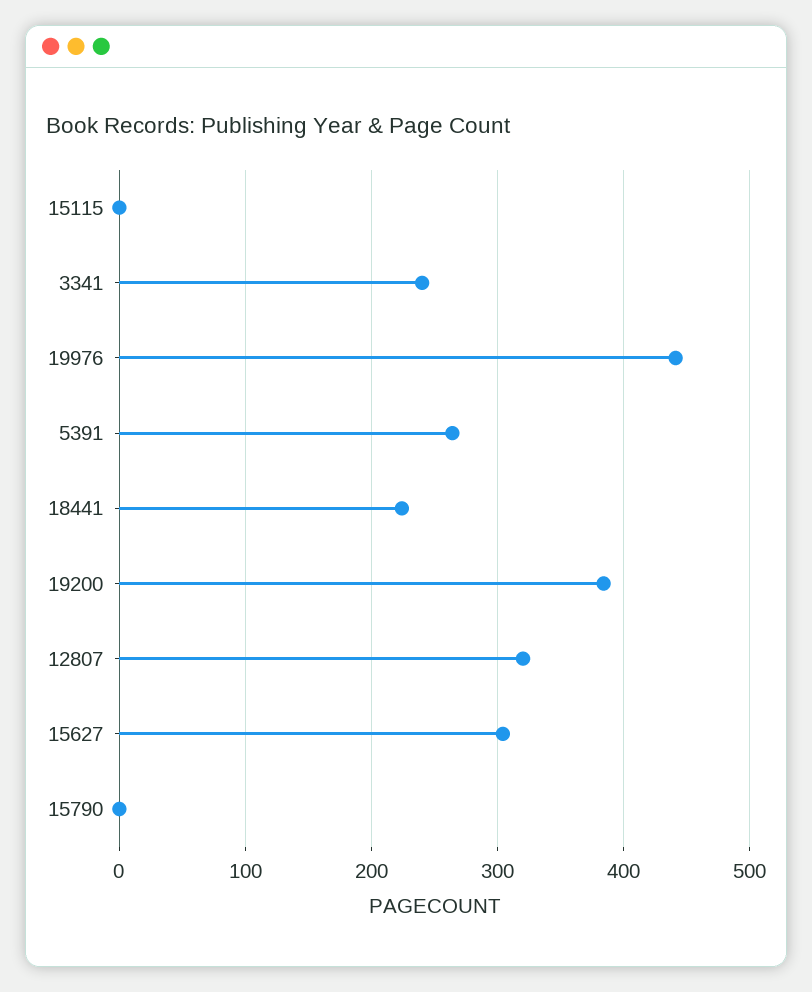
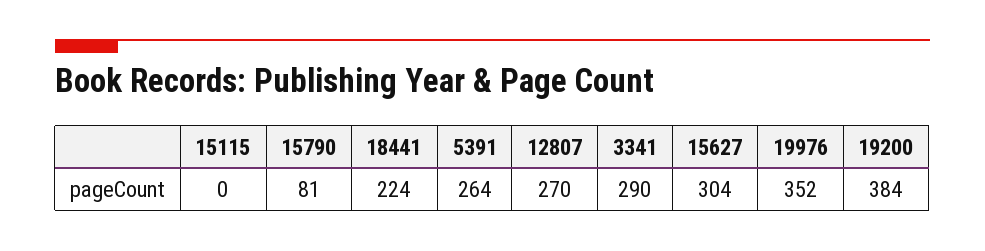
3341: 240 -> 290
19976: 440 -> 352
12807: 320 -> 270
15790: 0 -> 81

